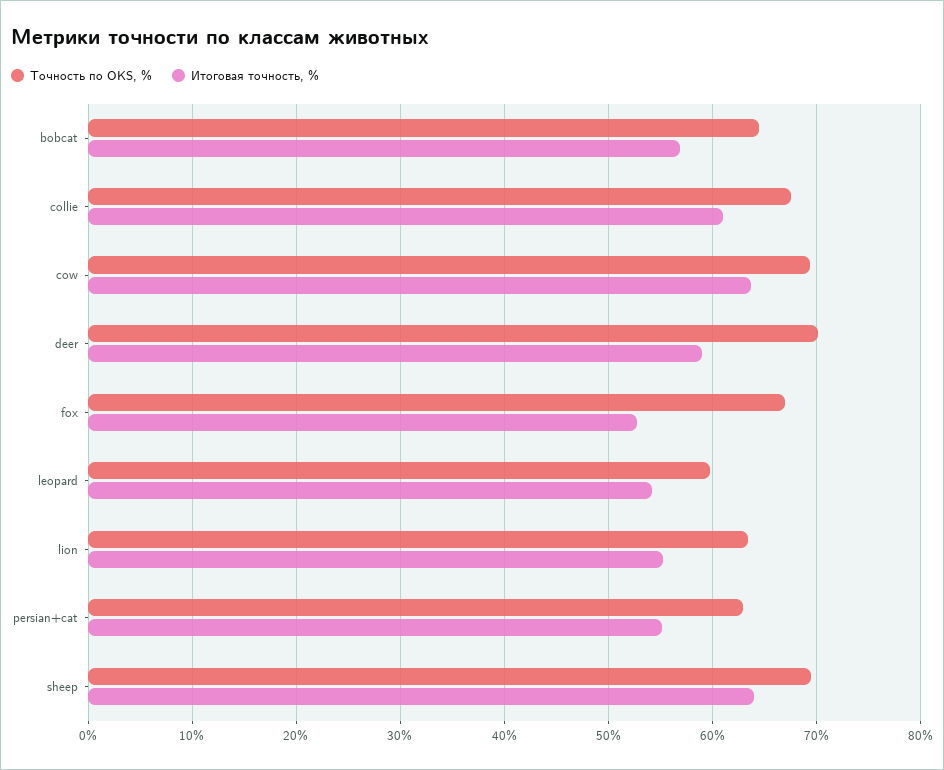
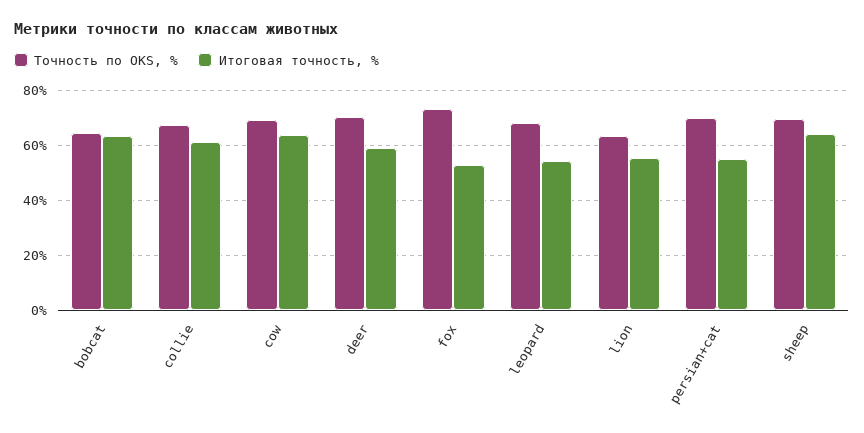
Итоговая точность, %, bobcat: 57 -> 62.5
Точность по OKS, %, fox: 67 -> 72.5
Точность по OKS, %, leopard: 60 -> 67.5
Точность по OKS, %, persian+cat: 63 -> 70

